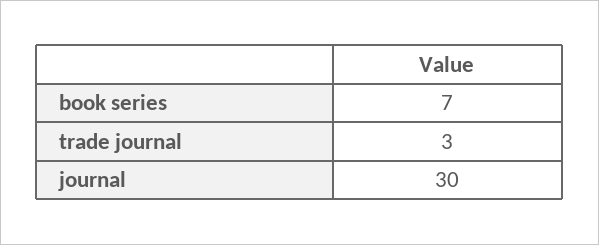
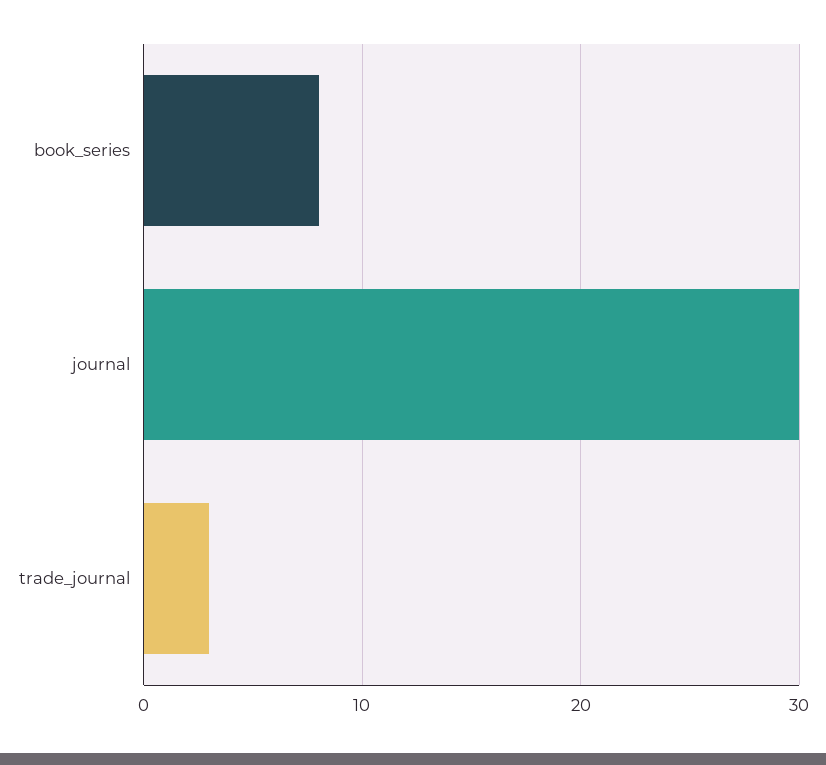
book series: 7 -> 8

